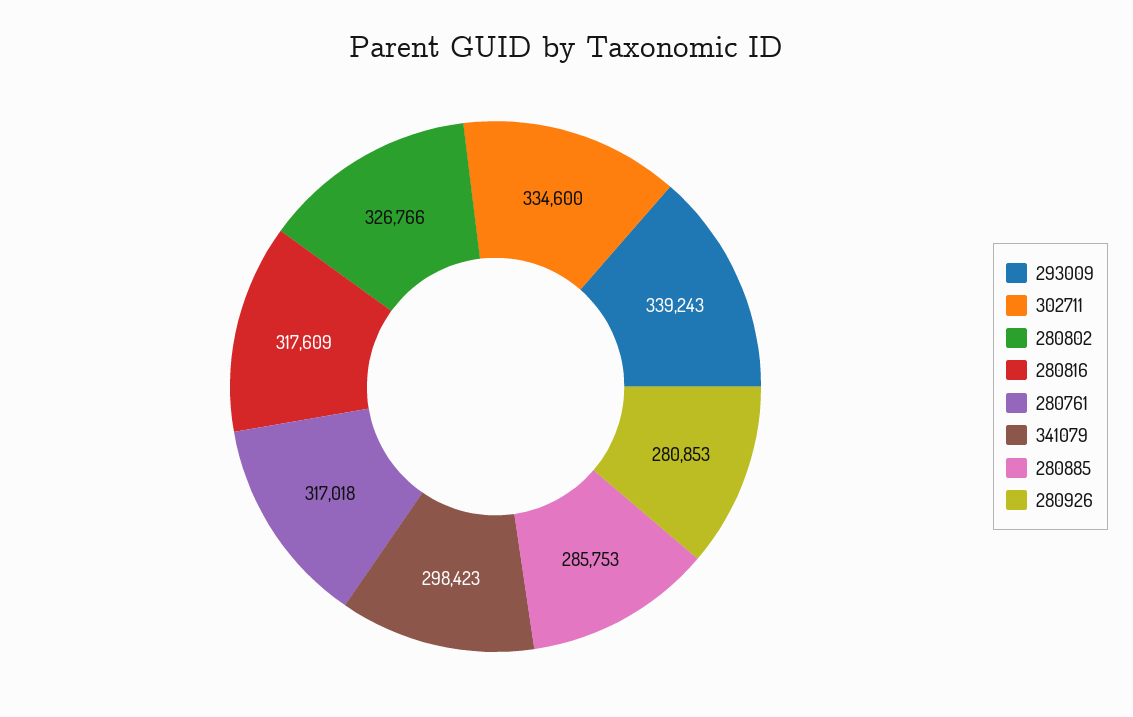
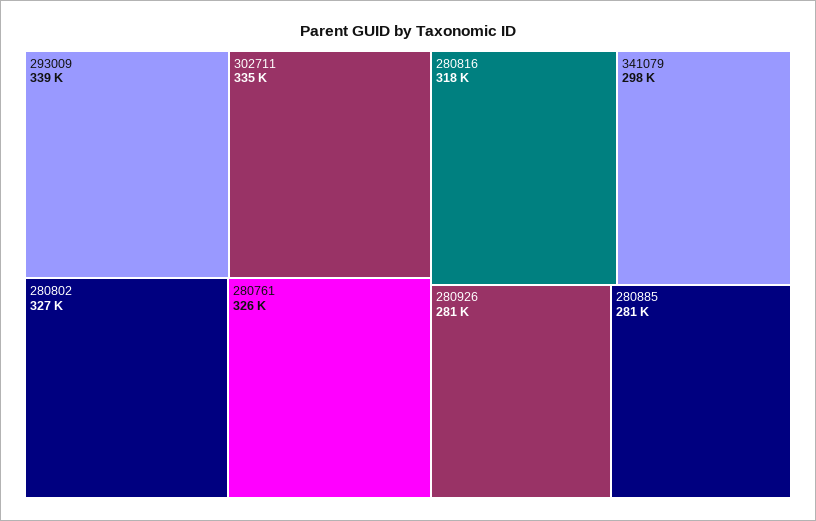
280761: 317018 -> 326000
280885: 285753 -> 281000

